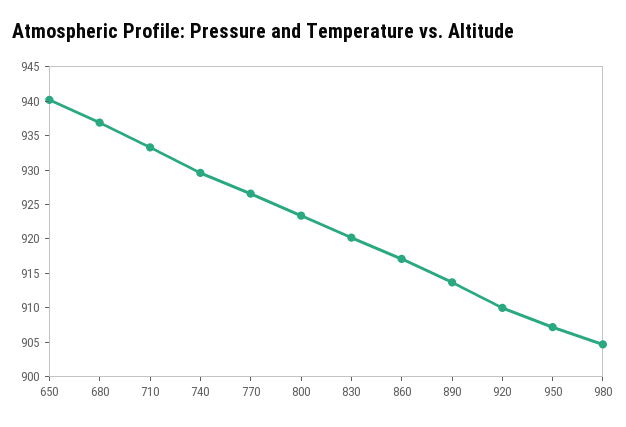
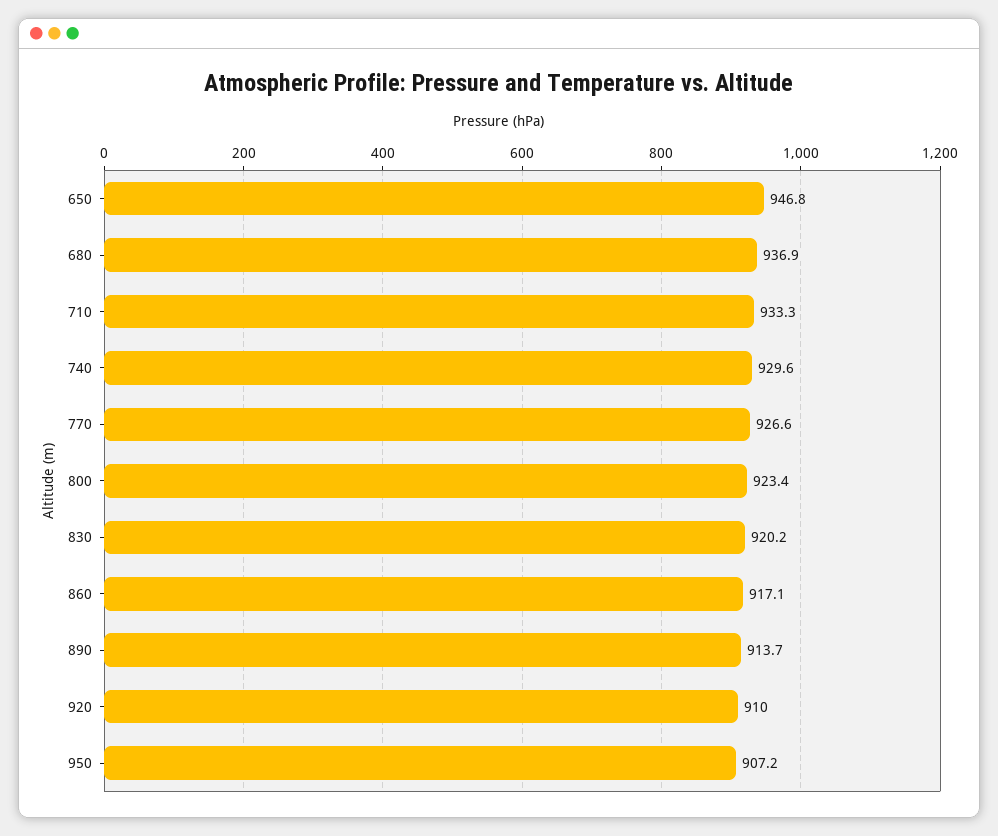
650: 940 -> 946.8
980: 905 -> none

